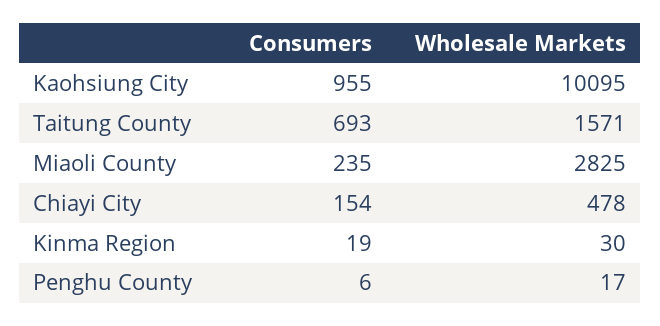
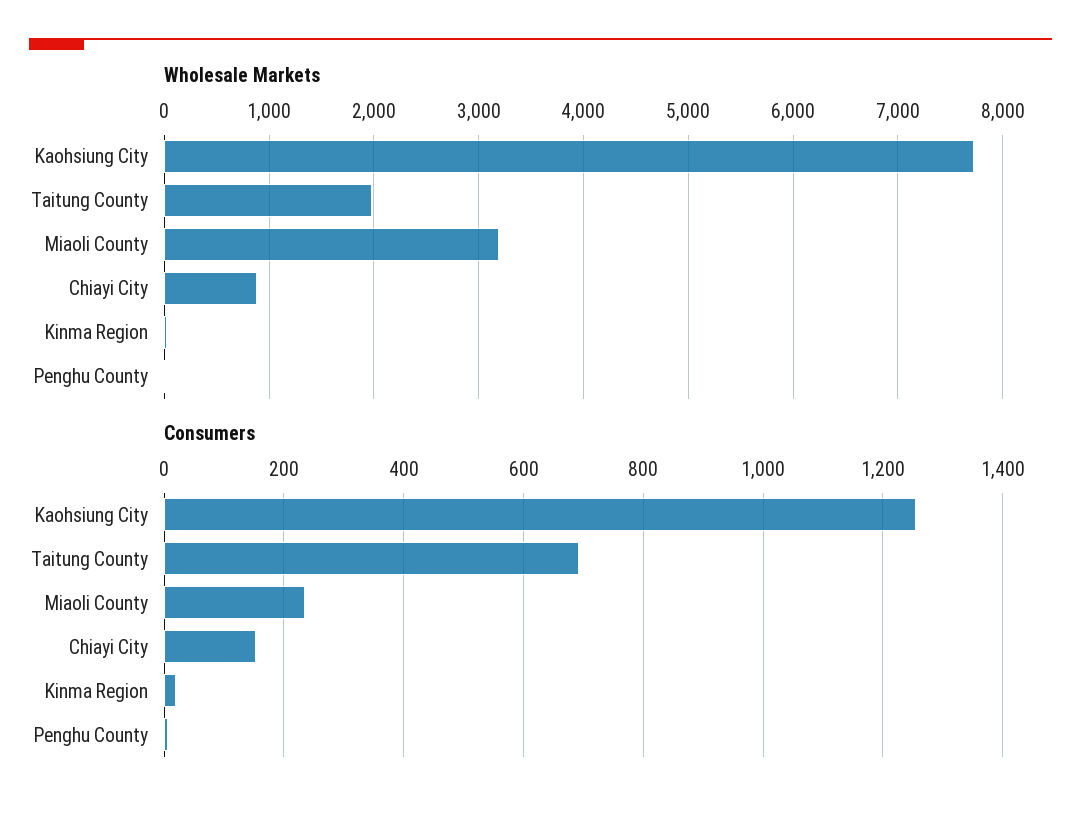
Consumers, Kaohsiung City: 955 -> 1260
Wholesale Markets, Kaohsiung City: 10095 -> 7700
Wholesale Markets, Taitung County: 1571 -> 2000
Wholesale Markets, Miaoli County: 2825 -> 3200
Wholesale Markets, Chiayi City: 478 -> 900

